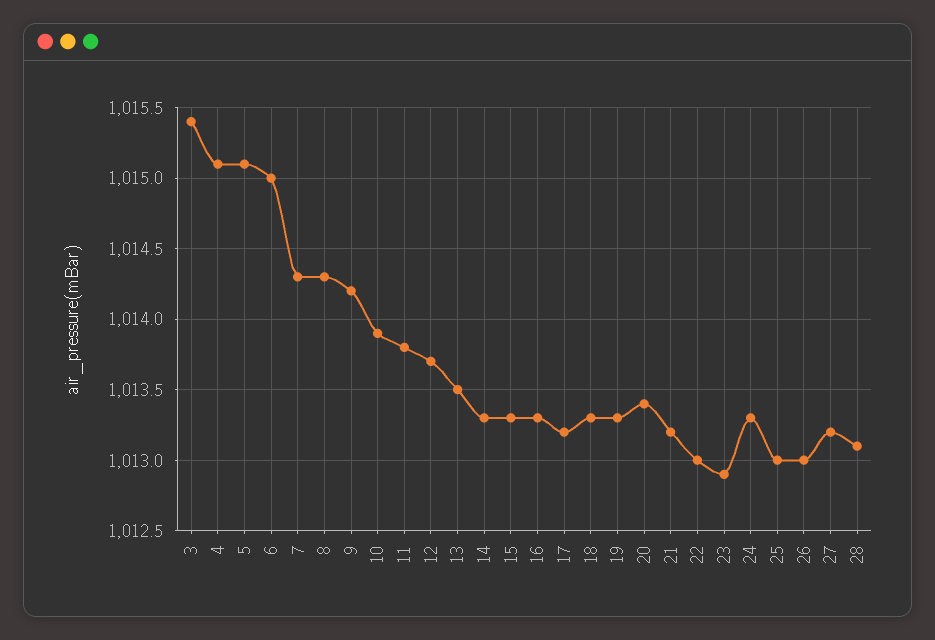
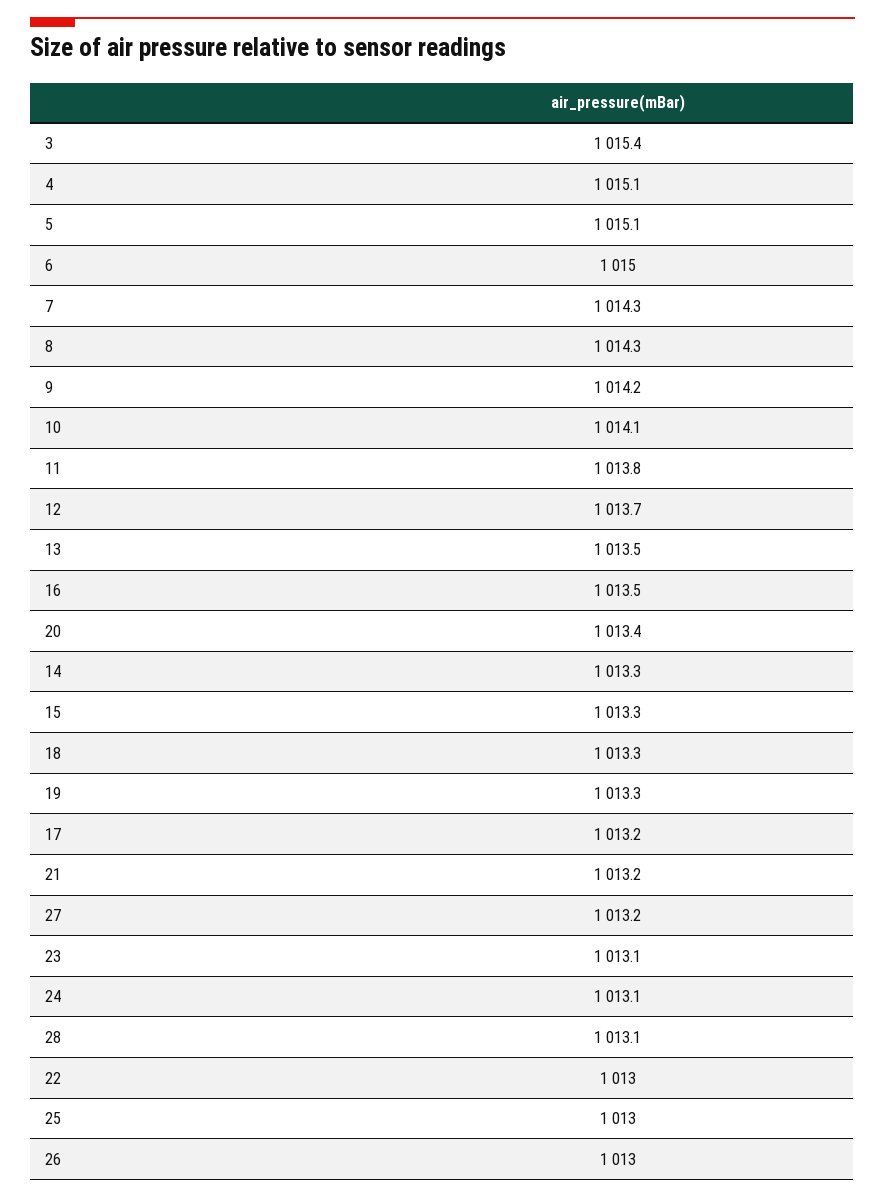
10: 1013.9 -> 1014.1
16: 1013.3 -> 1013.5
23: 1012.9 -> 1013.1
24: 1013.3 -> 1013.1

